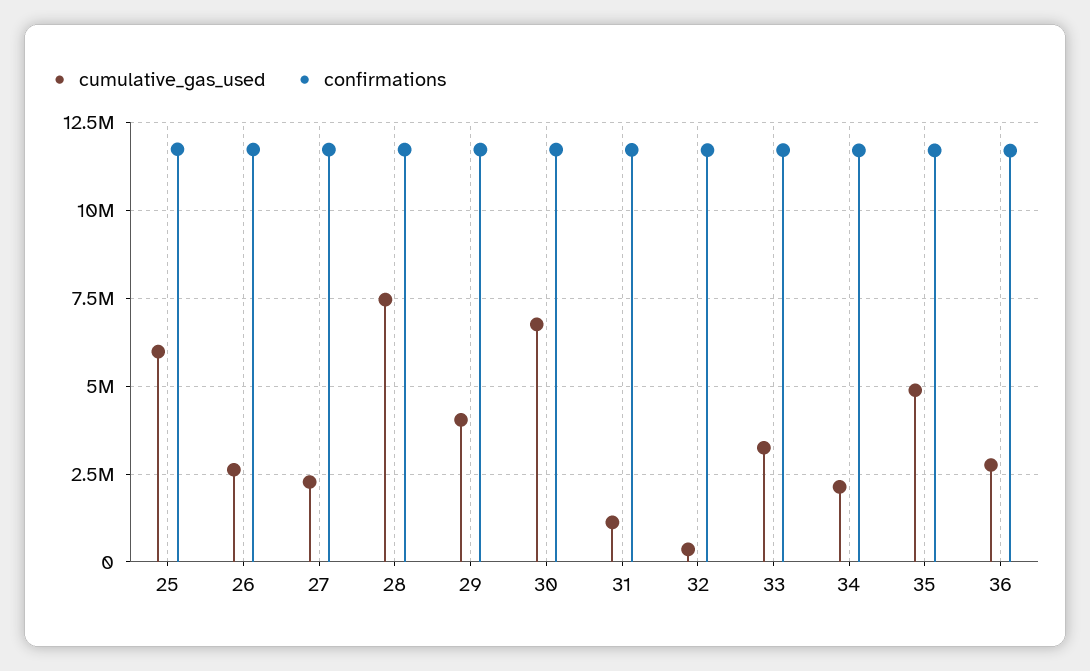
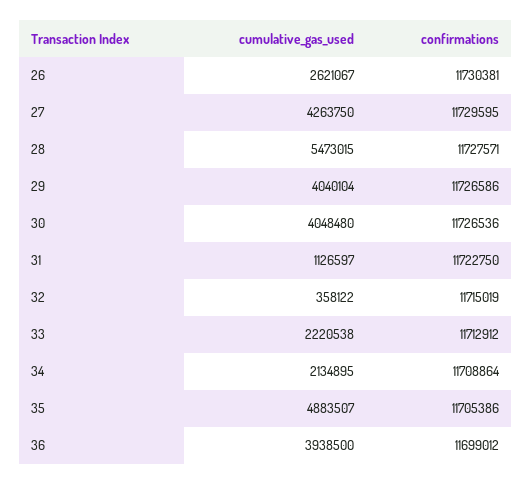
cumulative_gas_used, 25: 6000000 -> none
confirmations, 25: 11750000 -> none
cumulative_gas_used, 27: 2250000 -> 4263750
cumulative_gas_used, 28: 7500000 -> 5473015
cumulative_gas_used, 30: 6750000 -> 4048480
cumulative_gas_used, 33: 3250000 -> 2220538
cumulative_gas_used, 36: 2750000 -> 3938500

